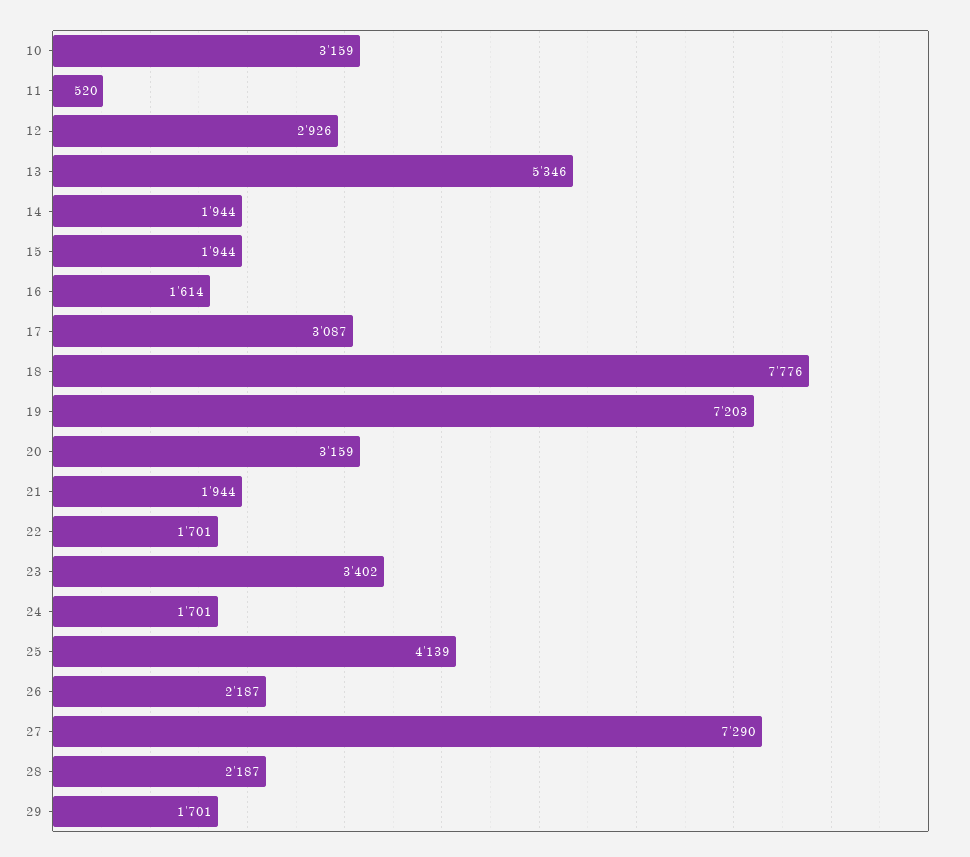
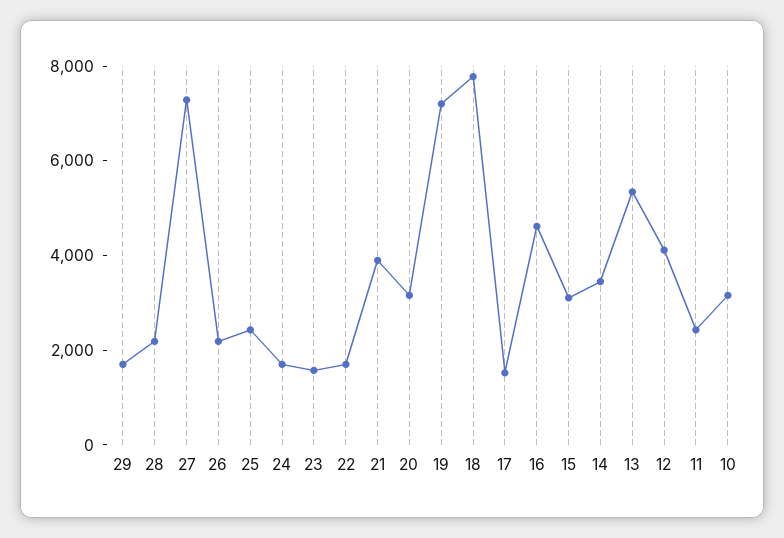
11: 520 -> 2500
12: 2926 -> 4000
14: 1944 -> 3500
15: 1944 -> 3000
16: 1614 -> 4500
17: 3087 -> 1500
21: 1944 -> 4000
23: 3402 -> 1500
25: 4139 -> 2500

